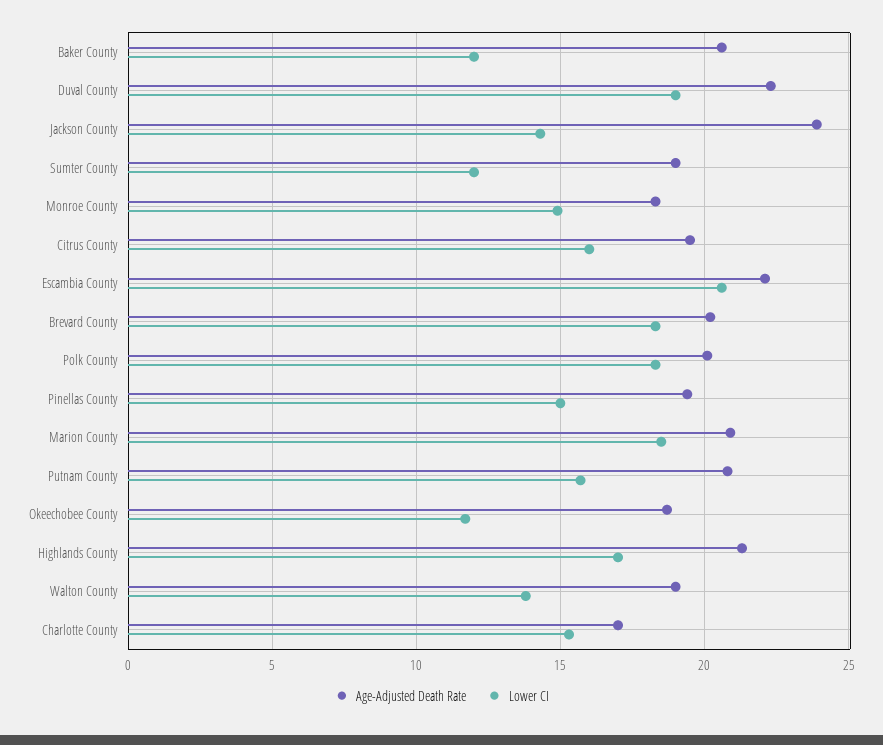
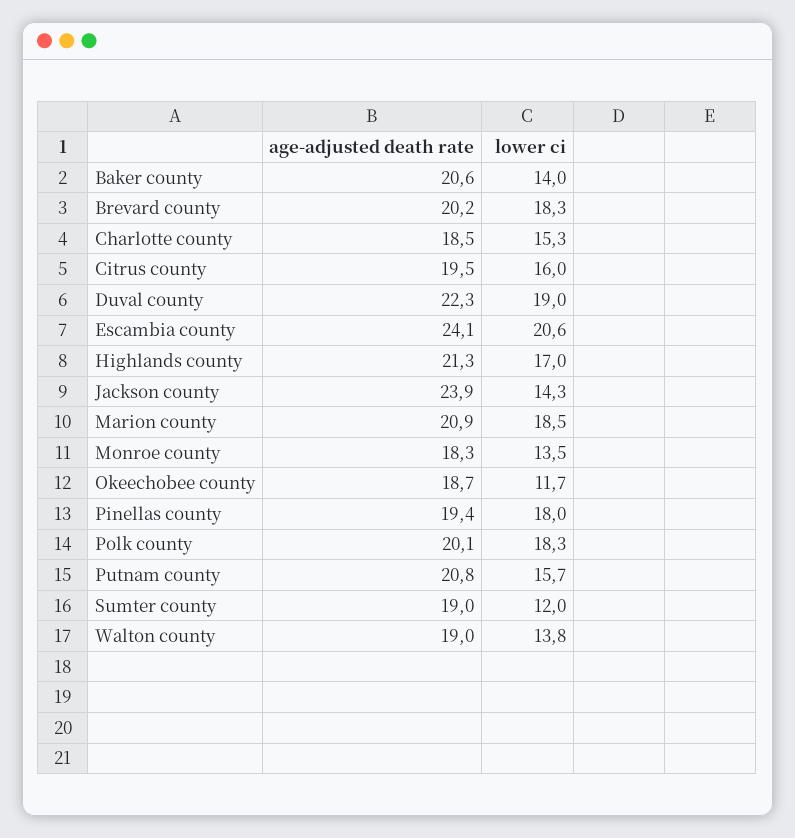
Lower CI, Baker County: 12 -> 14
Lower CI, Monroe County: 15 -> 13.5
Age-Adjusted Death Rate, Escambia County: 22 -> 24.1
Lower CI, Pinellas County: 15 -> 18
Age-Adjusted Death Rate, Charlotte County: 17 -> 18.5

